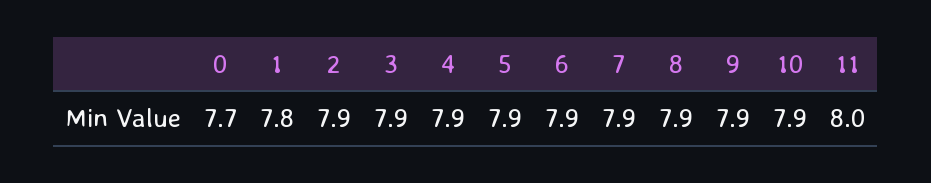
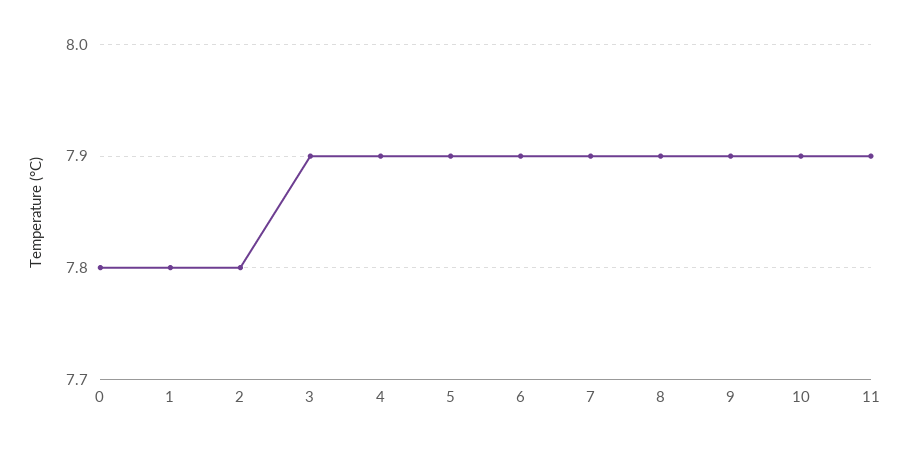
0: 7.7 -> 7.8
2: 7.9 -> 7.8
11: 8 -> 7.9

